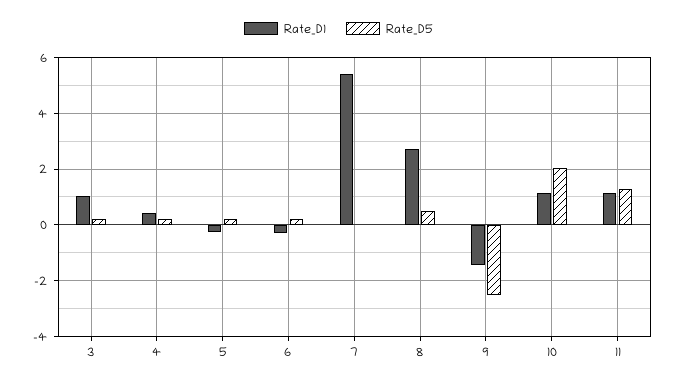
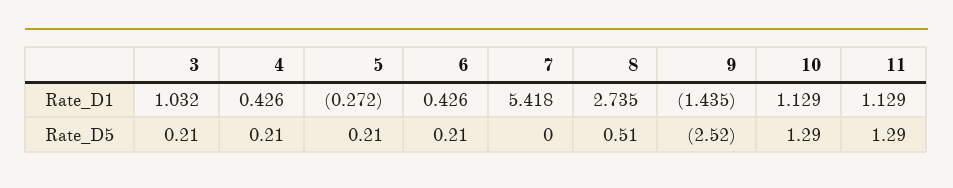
Rate_D1, 6: -0.25 -> 0.426
Rate_D5, 10: 2 -> 1.29

